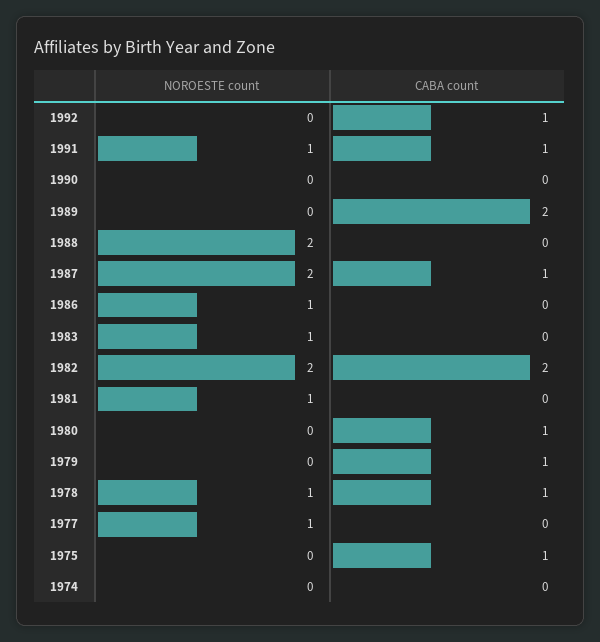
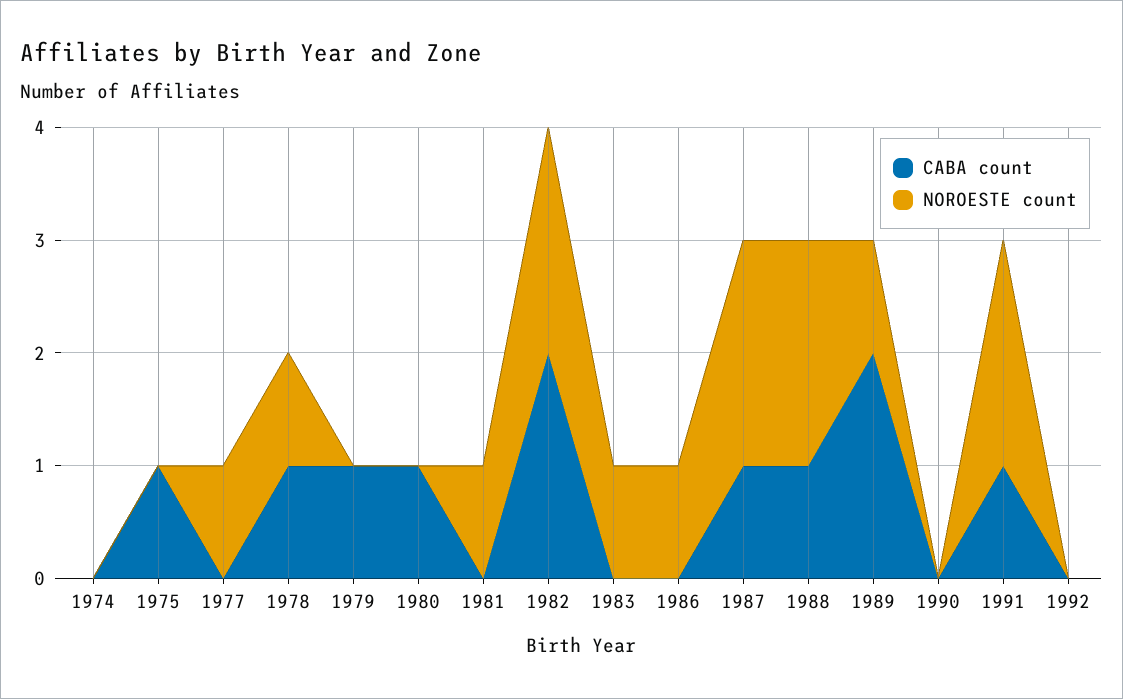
CABA count, 1992: 1 -> 0
NOROESTE count, 1991: 1 -> 2
NOROESTE count, 1989: 0 -> 1
CABA count, 1988: 0 -> 1

